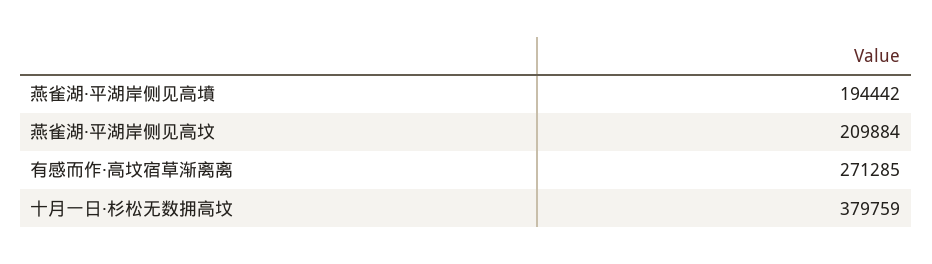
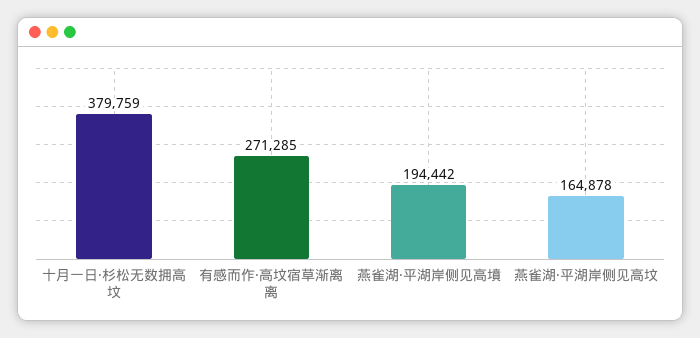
燕雀湖·平湖岸侧见高坟: 209884 -> 164878

